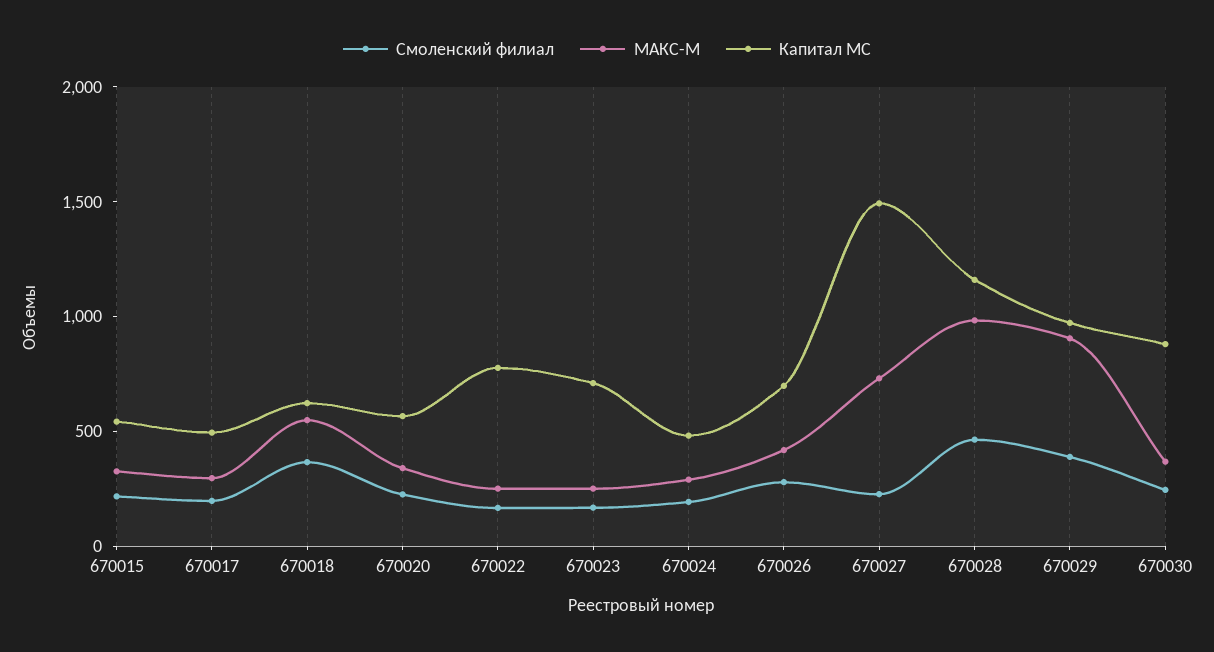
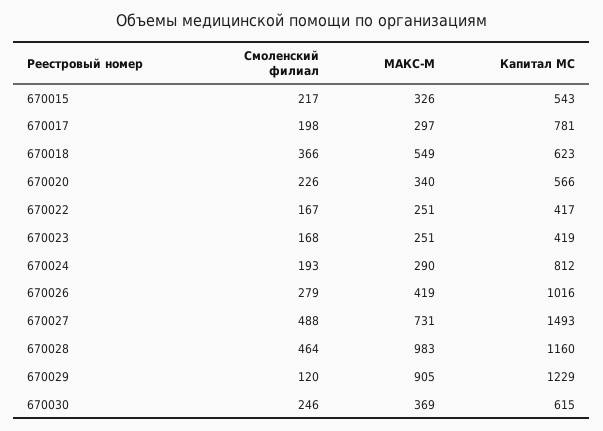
Капитал МС, 670017: 500 -> 781
Капитал МС, 670022: 800 -> 417
Капитал МС, 670023: 700 -> 419
Капитал МС, 670024: 500 -> 812
Капитал МС, 670026: 700 -> 1016
Смоленский филиал, 670027: 200 -> 488
Смоленский филиал, 670029: 400 -> 120
Капитал МС, 670029: 1000 -> 1229
Капитал МС, 670030: 900 -> 615

